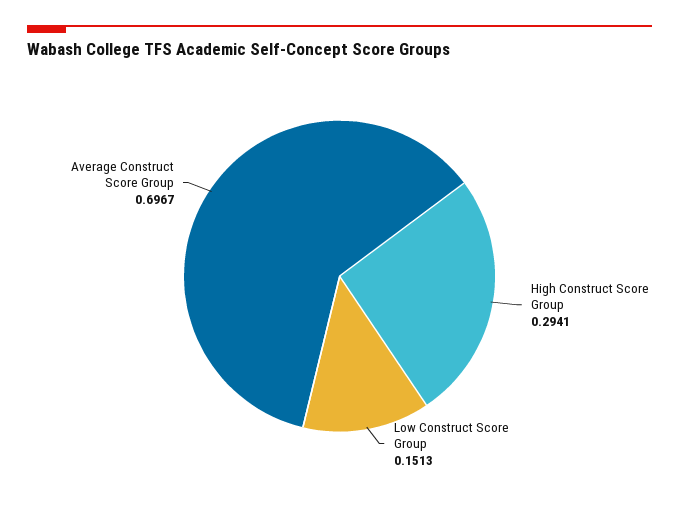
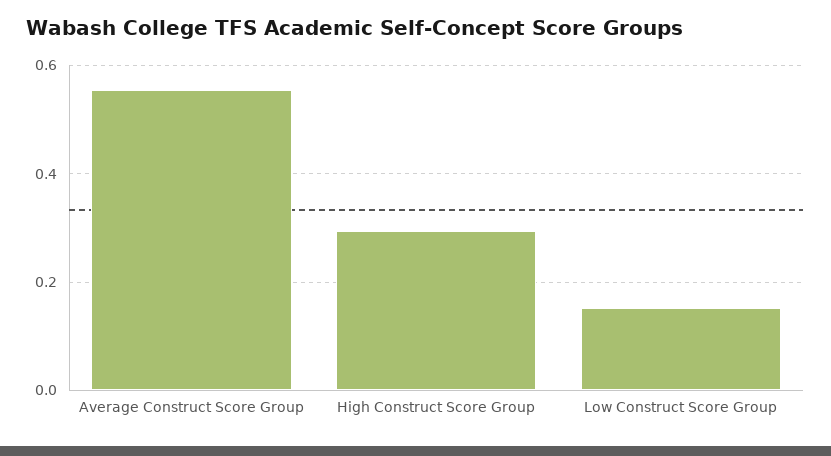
Average Construct Score Group: 0.6967 -> 0.56

